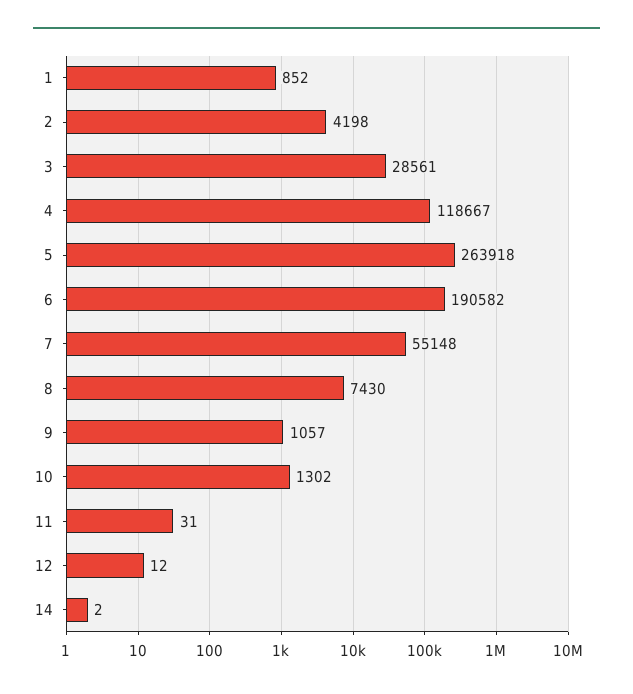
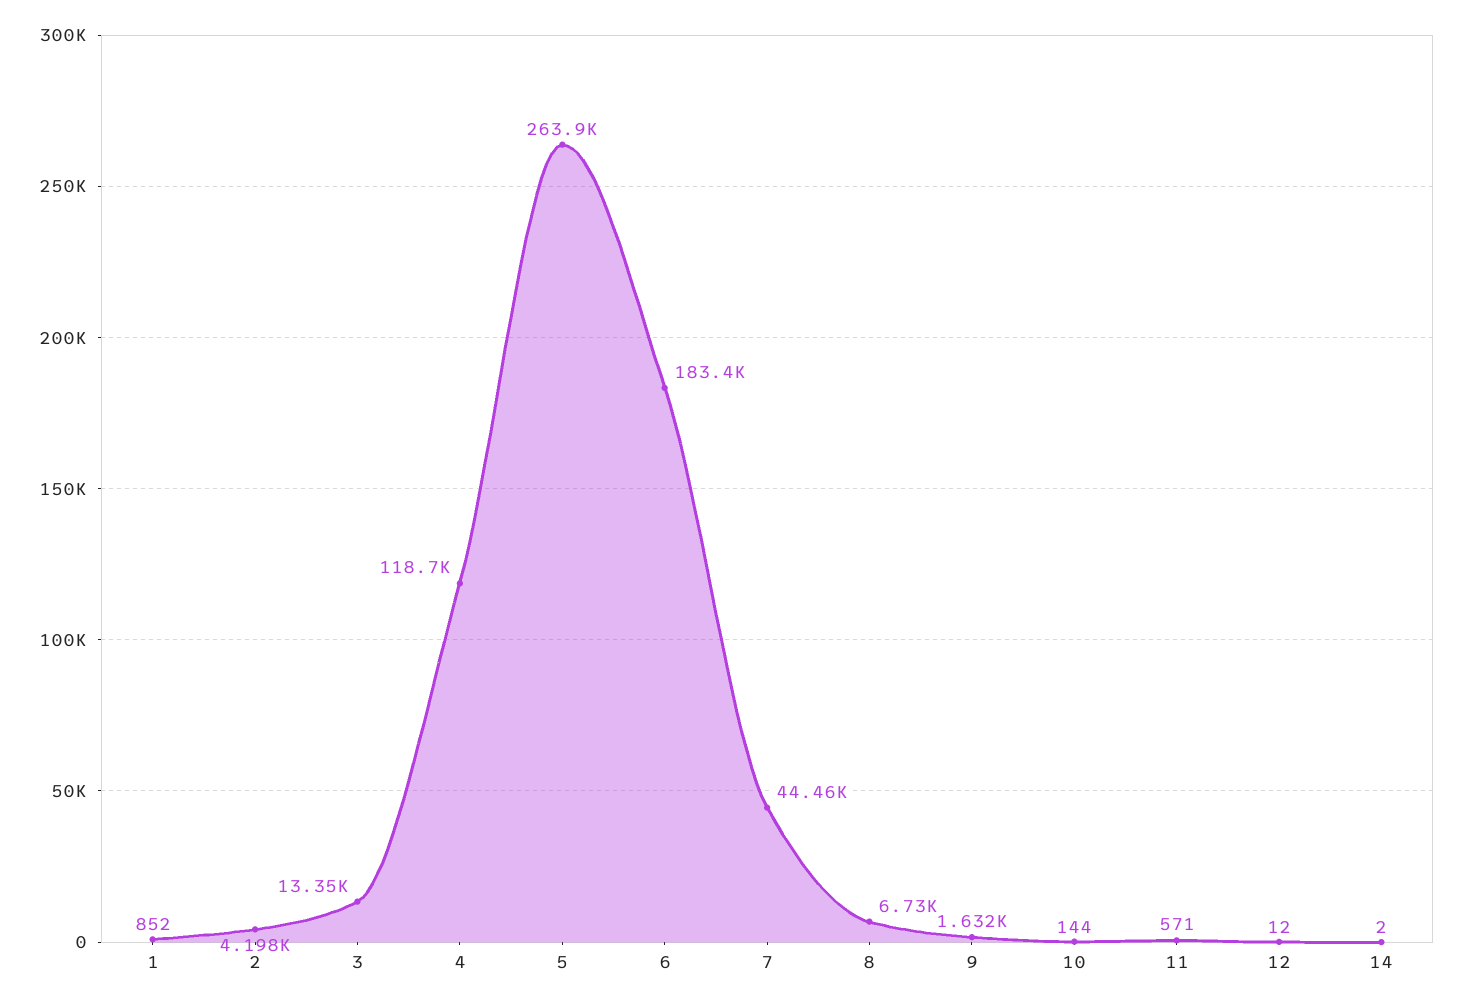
3: 28561 -> 13350
6: 190582 -> 183400
7: 55148 -> 44460
8: 7430 -> 6730
9: 1057 -> 1632
10: 1302 -> 144
11: 31 -> 571

